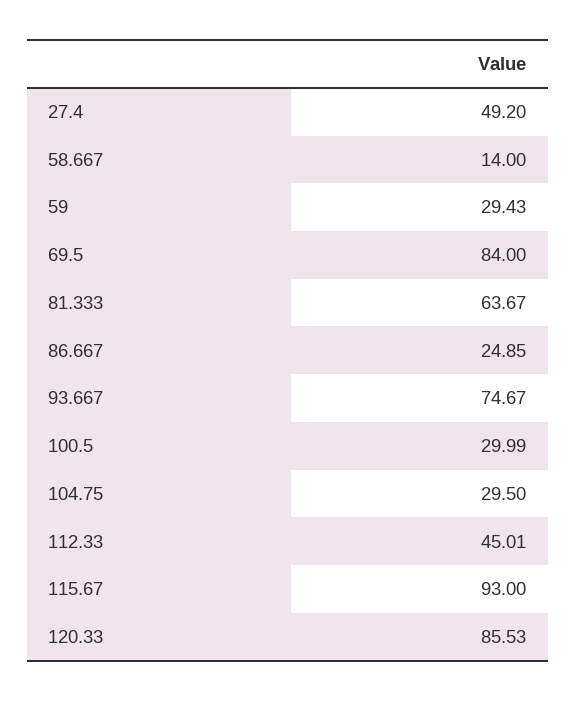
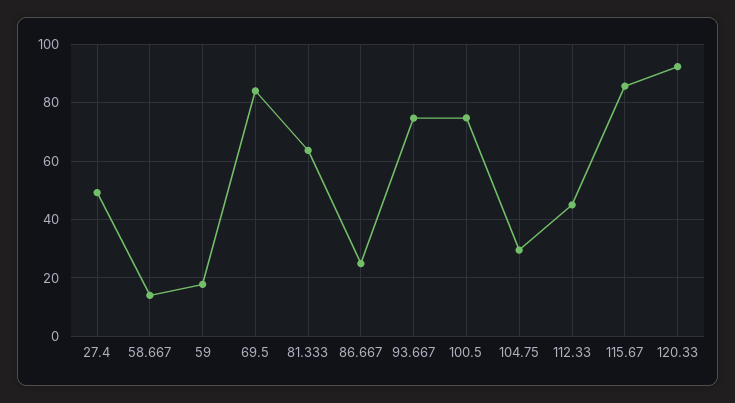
59: 29.43 -> 17.5
100.5: 29.99 -> 75
115.67: 93 -> 85
120.33: 85.53 -> 92.5

